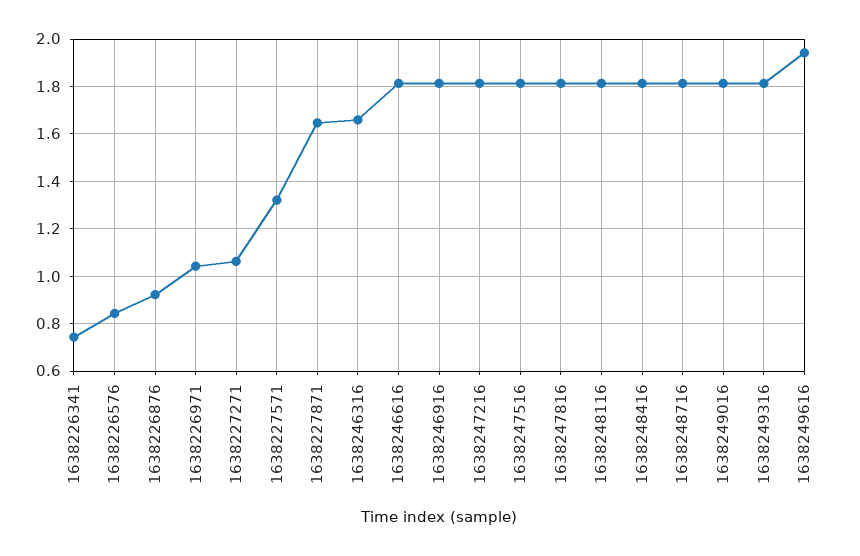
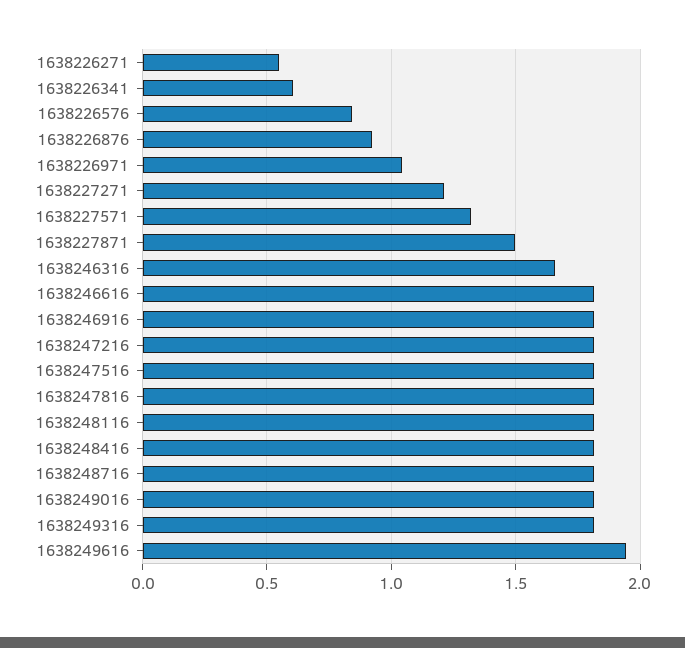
1638226341: 0.75 -> 0.6
1638227271: 1.05 -> 1.2
1638227871: 1.65 -> 1.5
1638226271: none -> 0.55

